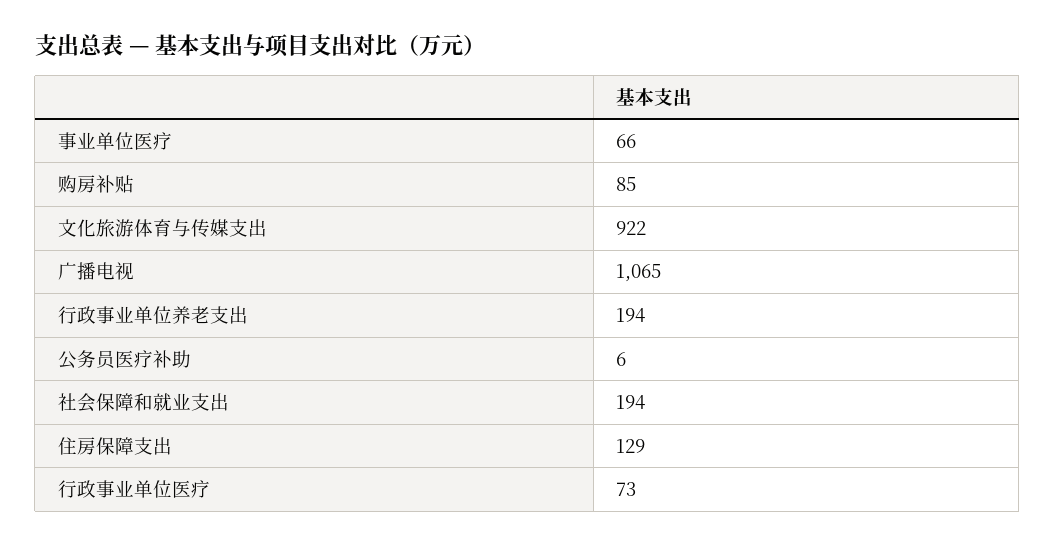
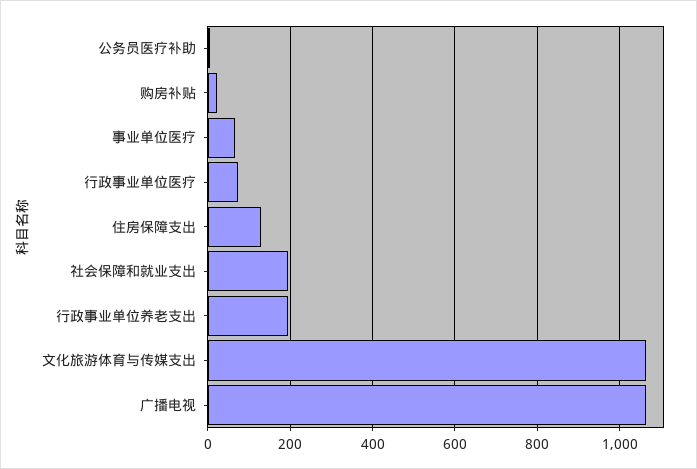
购房补贴: 85 -> 20
文化旅游体育与传媒支出: 922 -> 1060

